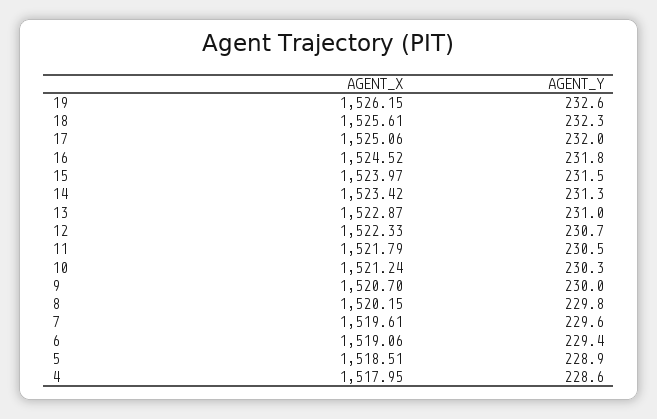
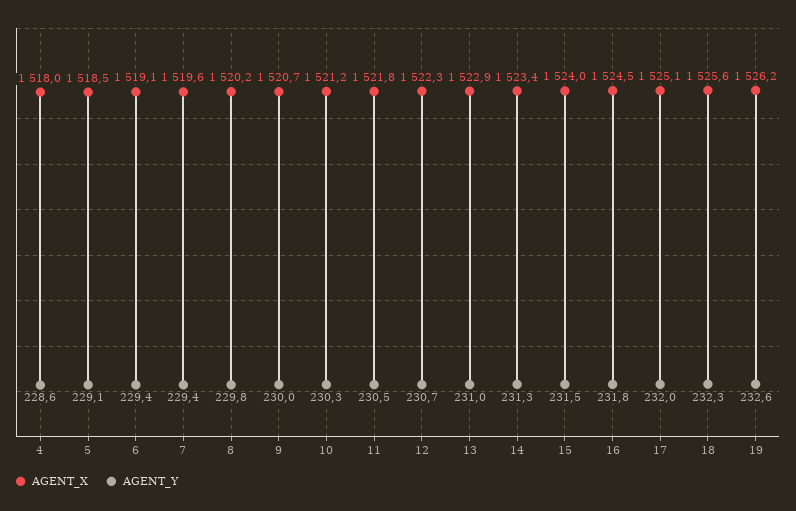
AGENT_Y, 7: 229.6 -> 229.4
AGENT_Y, 5: 228.9 -> 229.1

